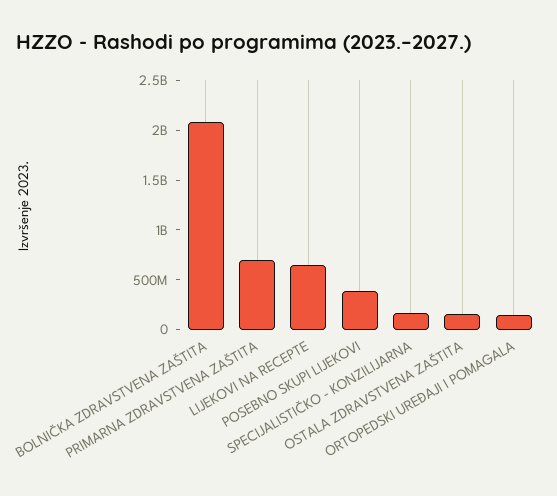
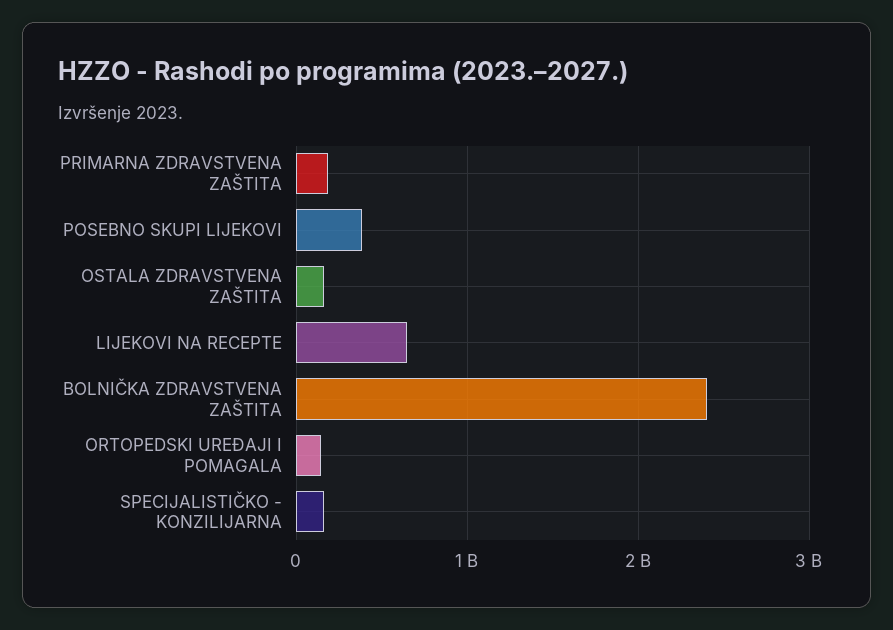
BOLNIČKA ZDRAVSTVENA ZAŠTITA: 2100000000 -> 2400000000
PRIMARNA ZDRAVSTVENA ZAŠTITA: 700000000 -> 200000000

